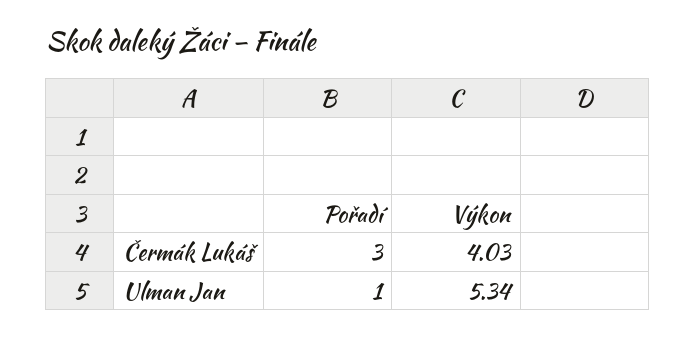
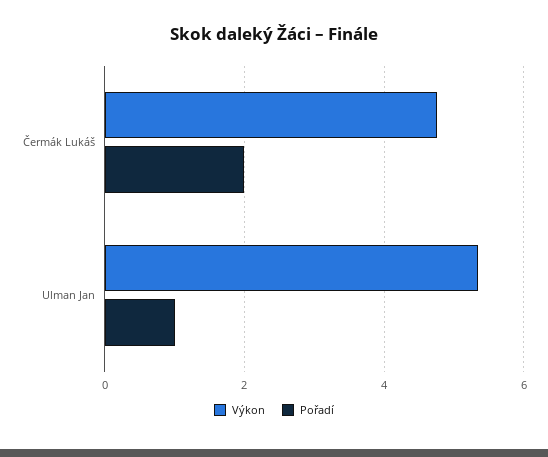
Pořadí, Čermák Lukáš: 3 -> 2
Výkon, Čermák Lukáš: 4.03 -> 4.8

